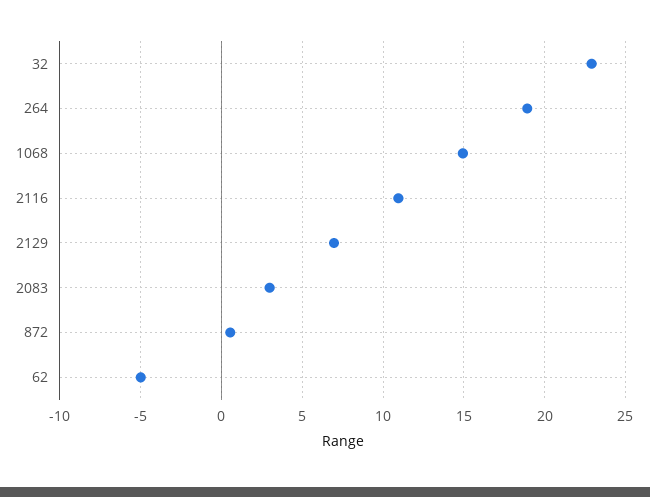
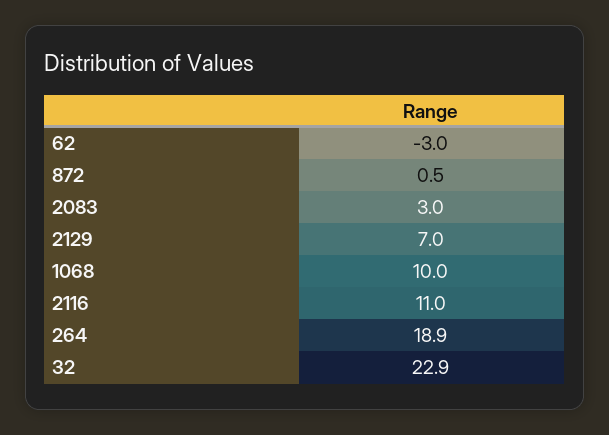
1068: 15 -> 10
62: -5 -> -3

